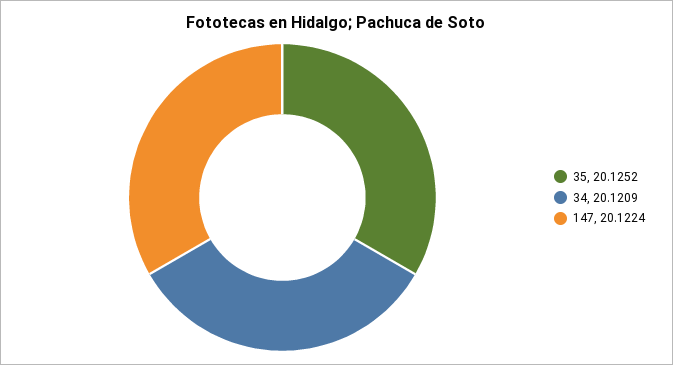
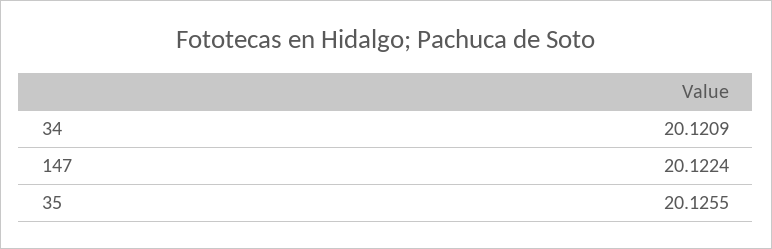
35: 20.1252 -> 20.1255

